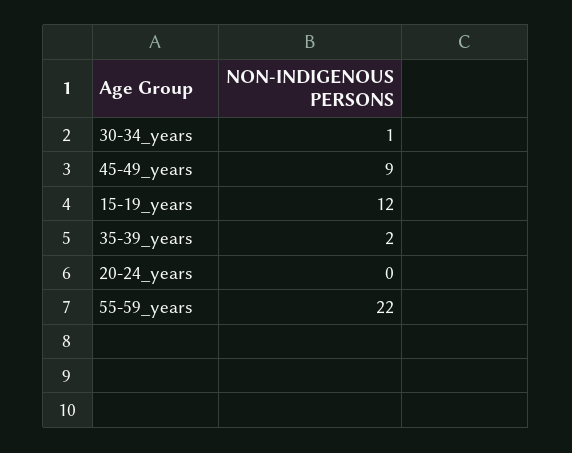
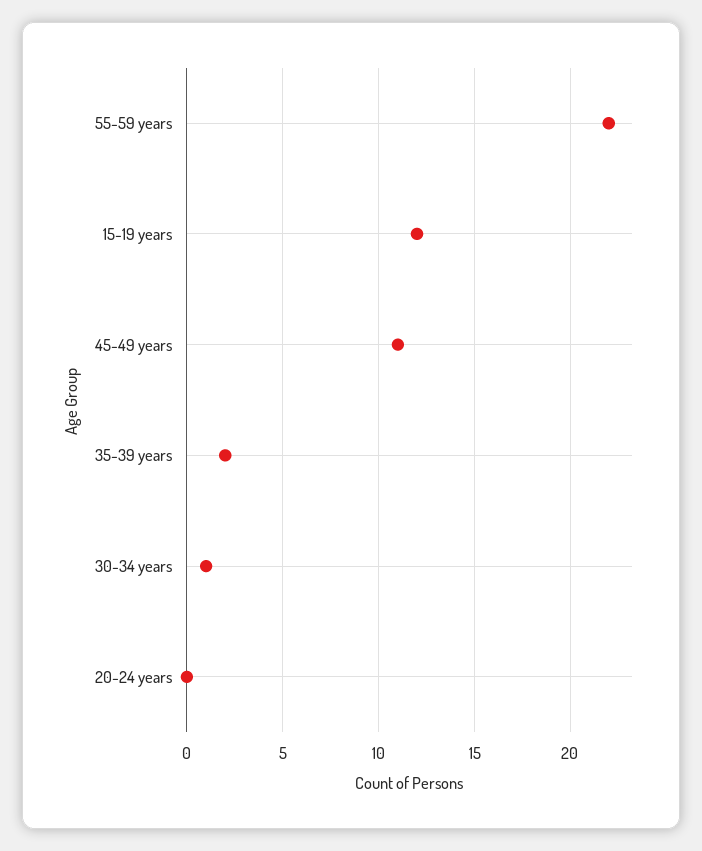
45-49_years: 9 -> 11

